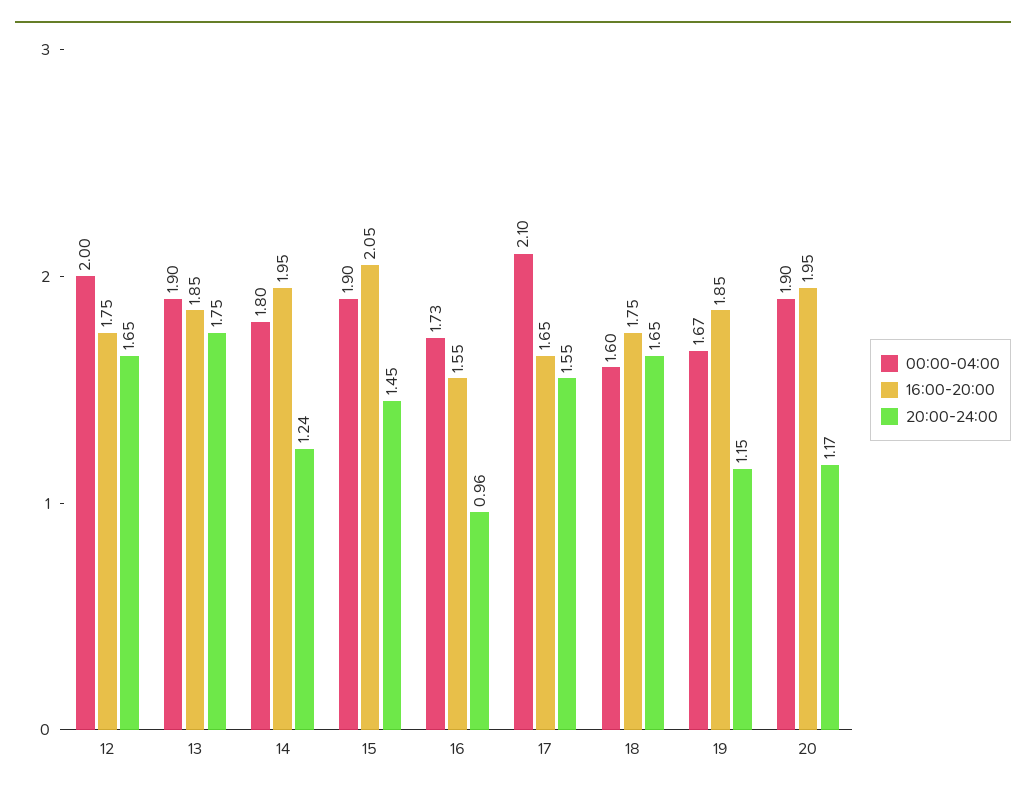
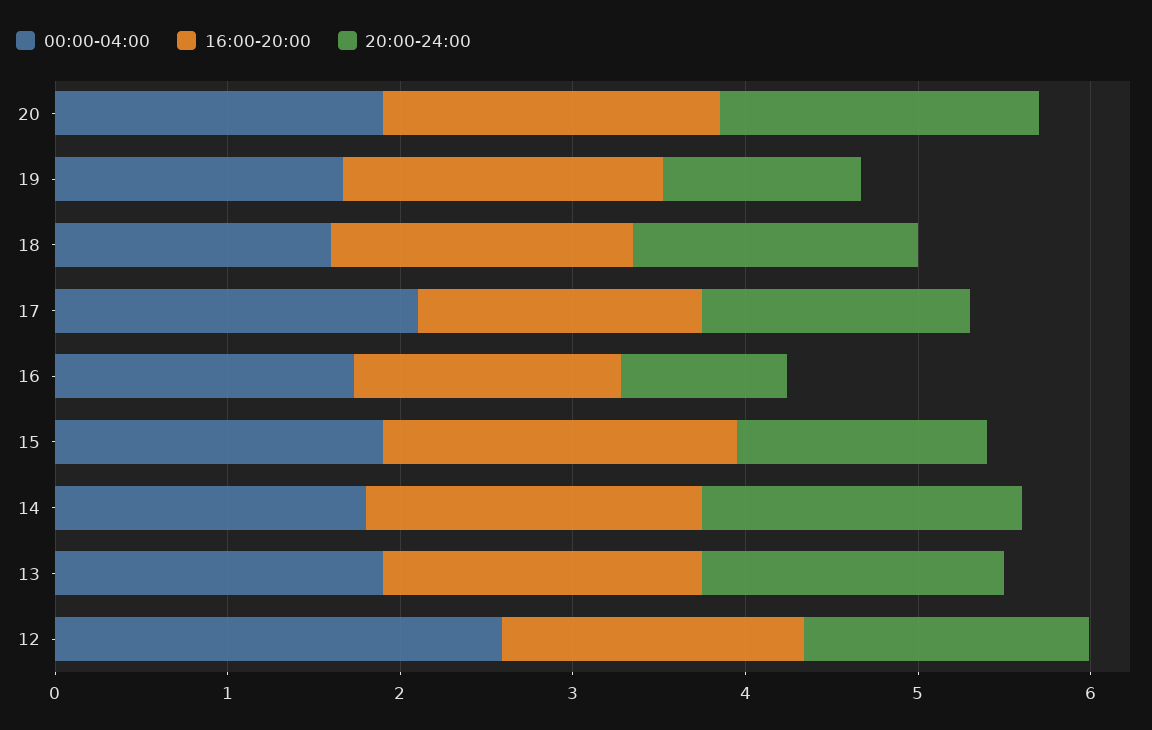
00:00-04:00, 12: 2 -> 2.6
20:00-24:00, 14: 1.24 -> 1.8
20:00-24:00, 20: 1.17 -> 1.8

